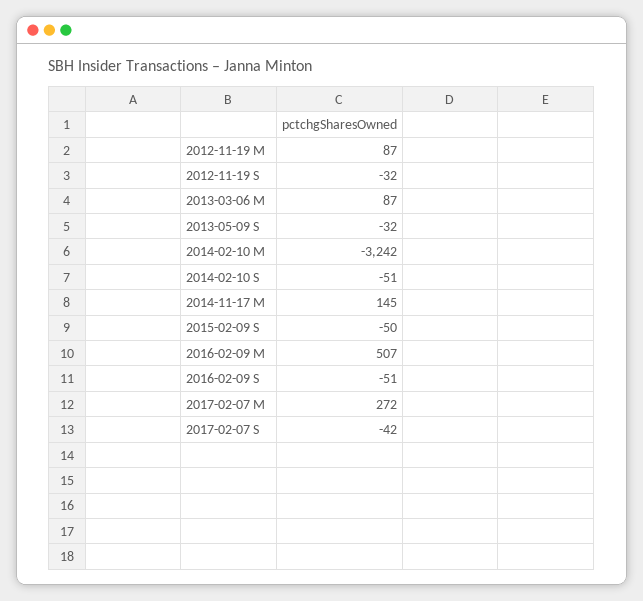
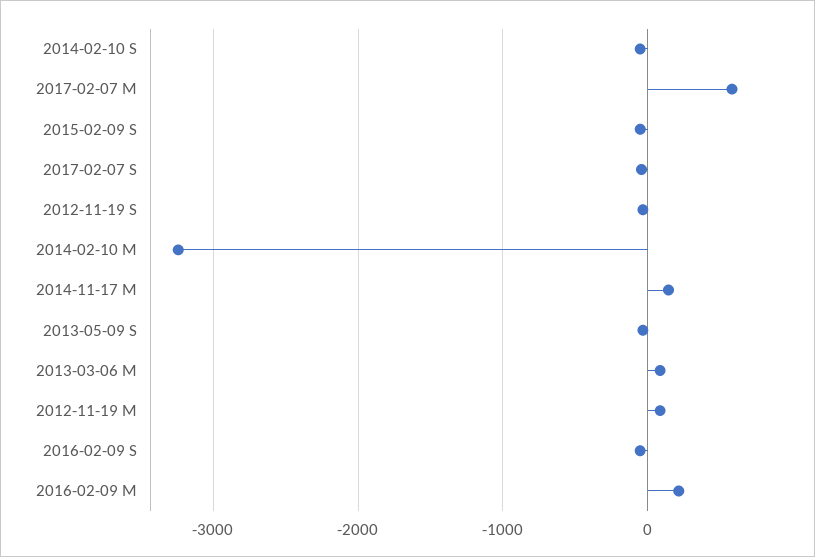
2016-02-09 M: 507 -> 200
2017-02-07 M: 272 -> 600

